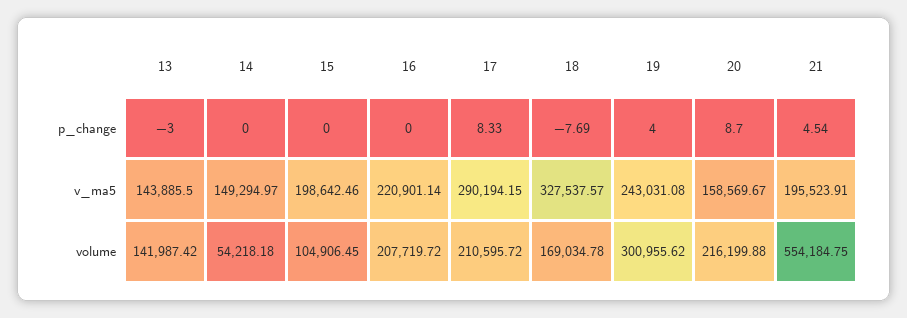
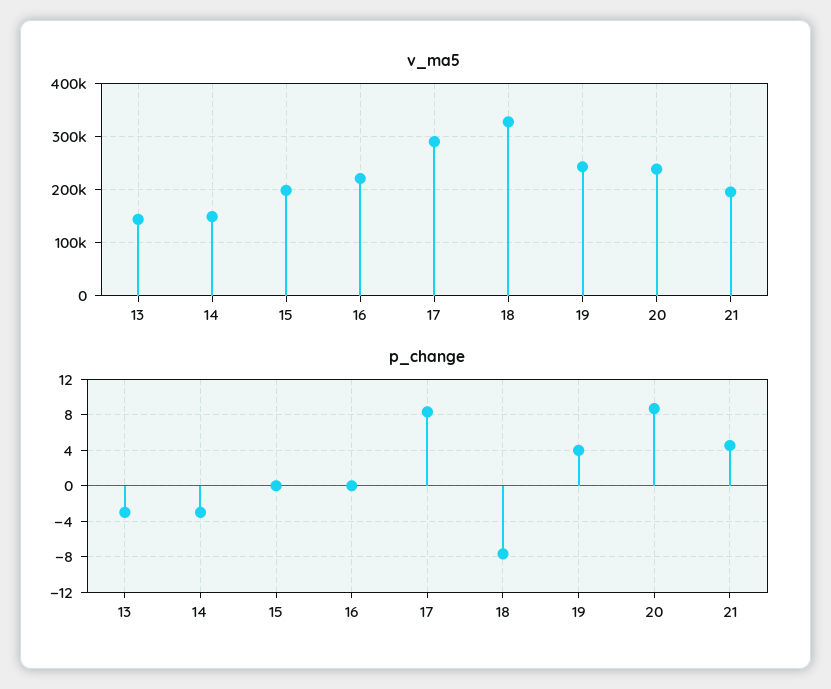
p_change, 14: 0 -> -3
v_ma5, 20: 158569.67 -> 240000
volume, 13: 141987.42 -> none
volume, 14: 54218.18 -> none
volume, 15: 104906.45 -> none
volume, 16: 207719.72 -> none
volume, 17: 210595.72 -> none
volume, 18: 169034.78 -> none
volume, 19: 300955.62 -> none
volume, 20: 216199.88 -> none
volume, 21: 554184.75 -> none

